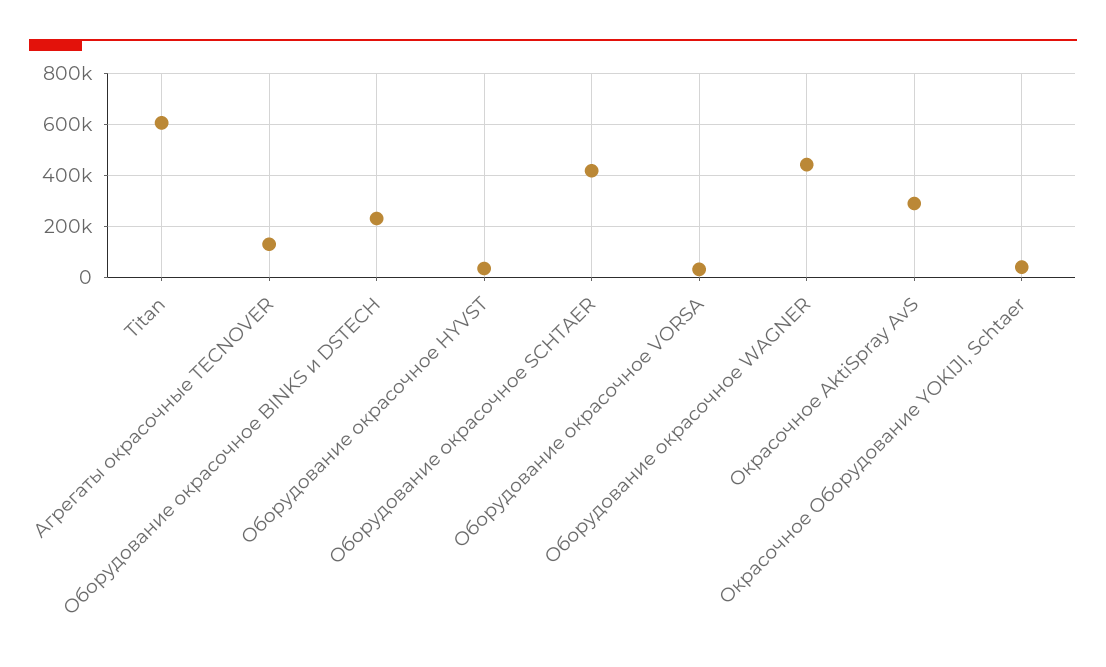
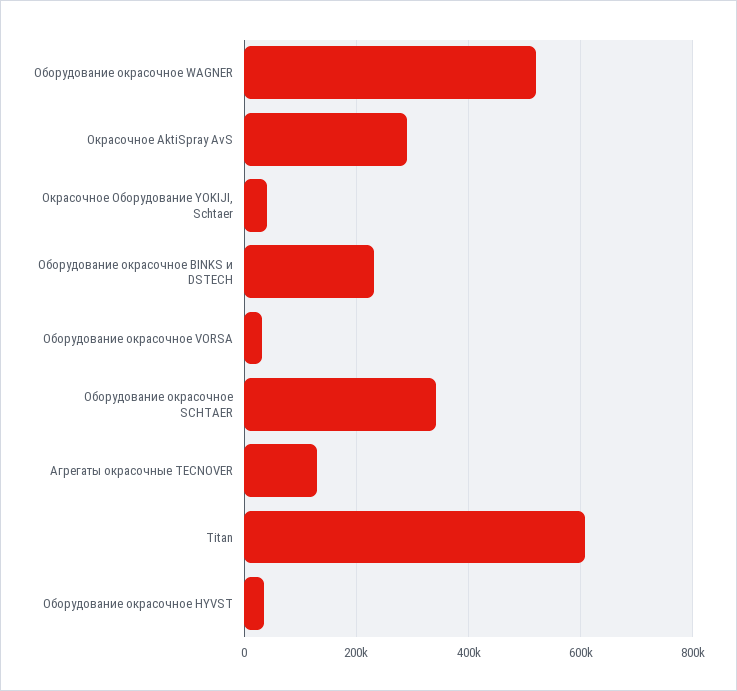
Оборудование окрасочное SCHTAER: 425000 -> 340000
Оборудование окрасочное WAGNER: 450000 -> 520000

